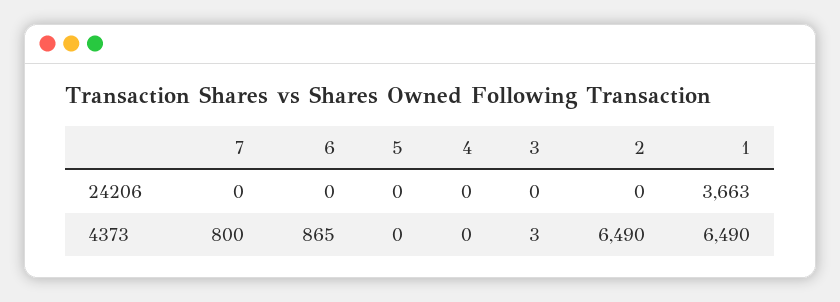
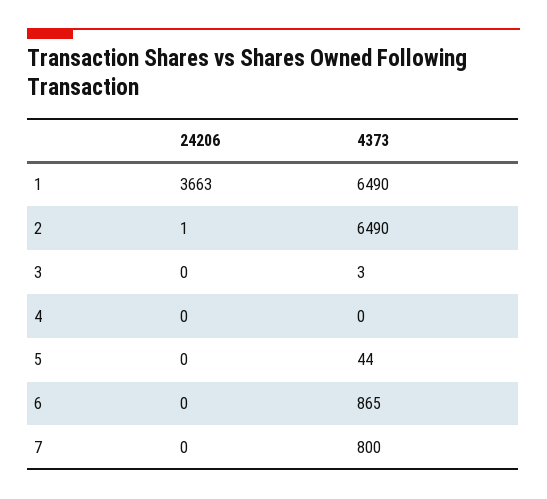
2, 24206: 0 -> 1
5, 4373: 0 -> 44

